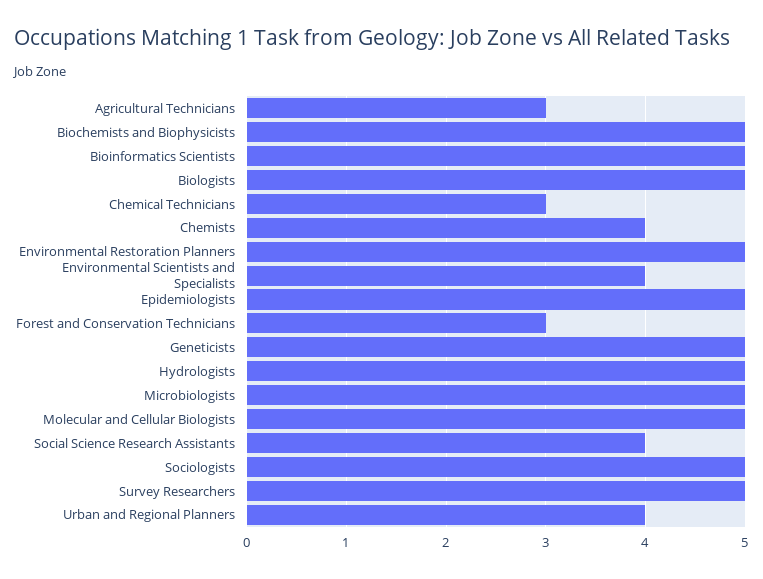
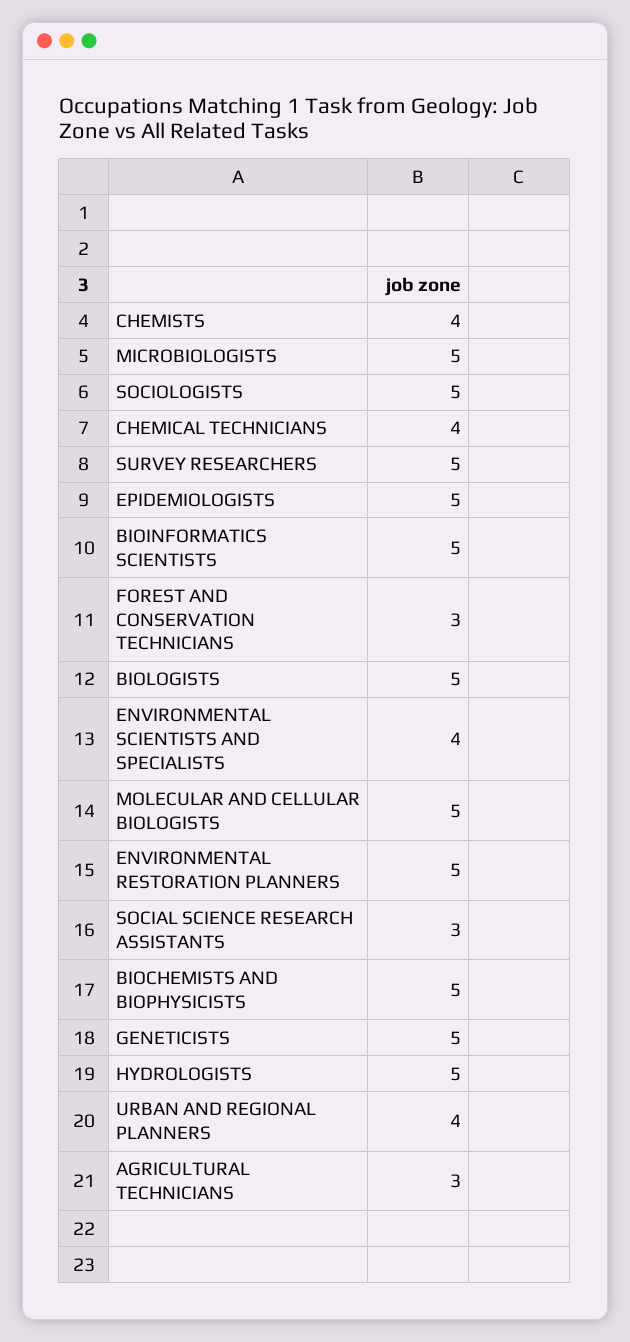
Chemical Technicians: 3 -> 4
Social Science Research Assistants: 4 -> 3

